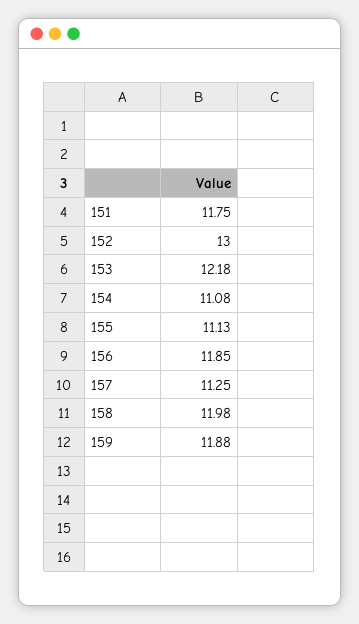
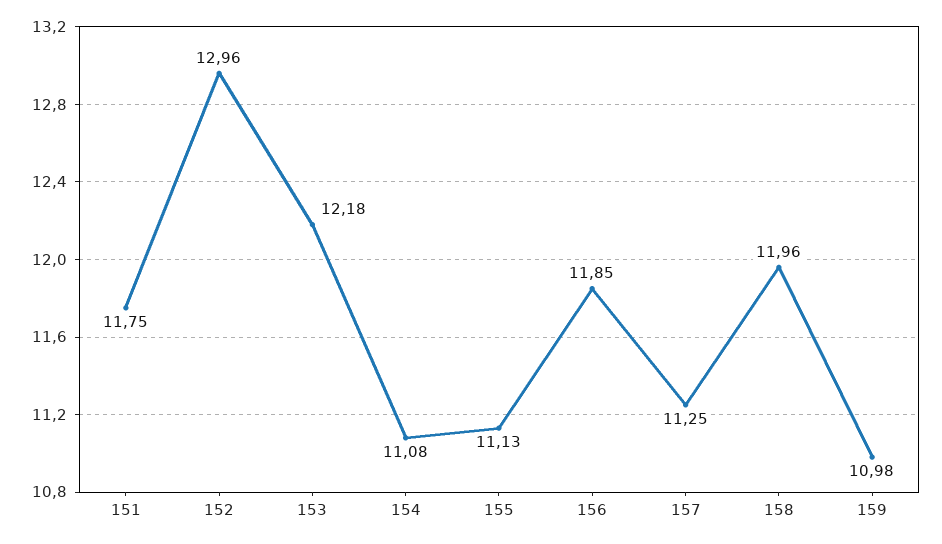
152: 13 -> 12.96
158: 11.98 -> 11.96
159: 11.88 -> 10.98

